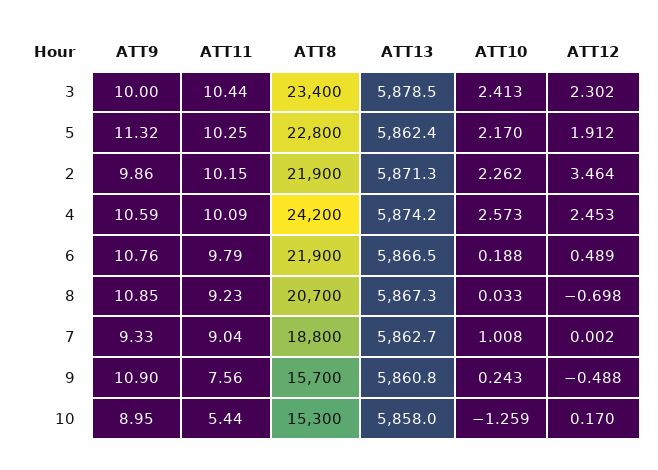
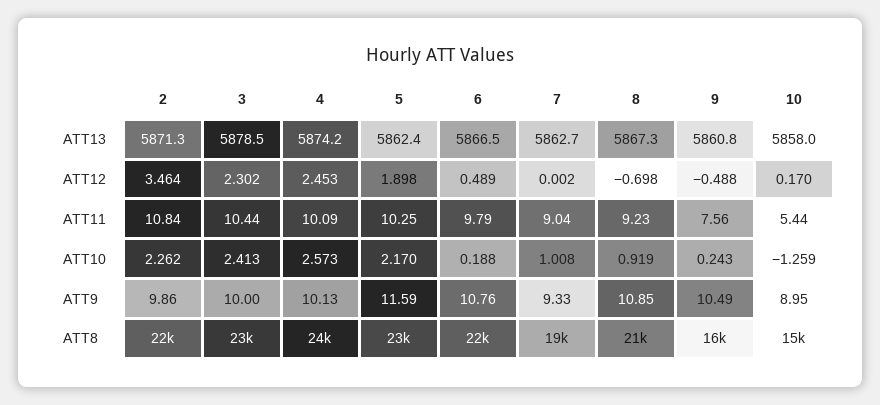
ATT9, 5: 11.32 -> 11.59
ATT12, 5: 1.912 -> 1.898
ATT11, 2: 10.15 -> 10.84
ATT9, 4: 10.59 -> 10.13
ATT10, 8: 0.033 -> 0.919
ATT9, 9: 10.9 -> 10.49

